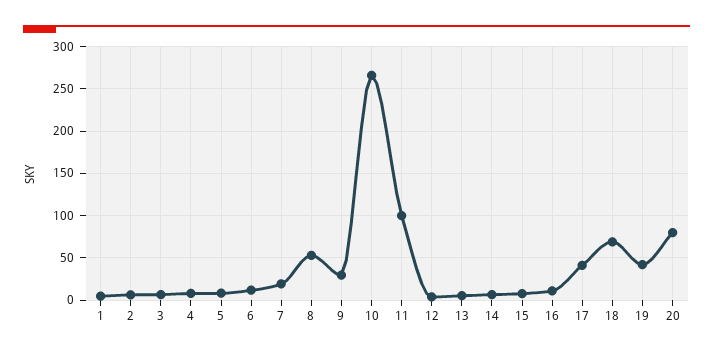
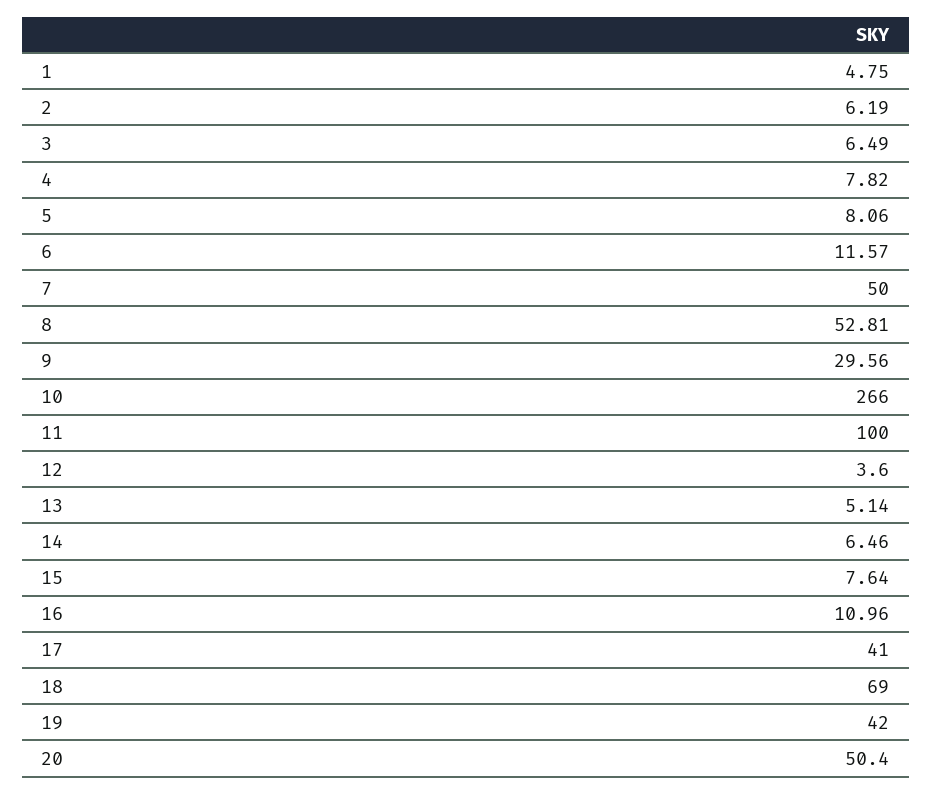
7: 20 -> 50
20: 80 -> 50.4

